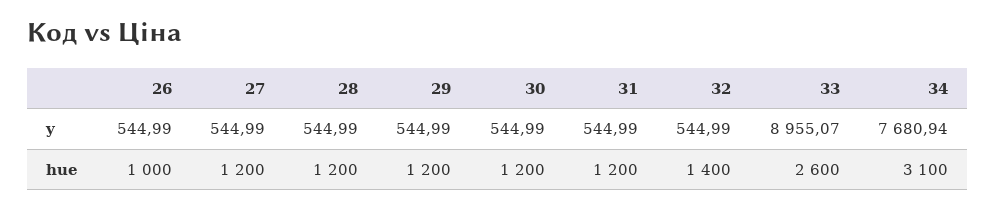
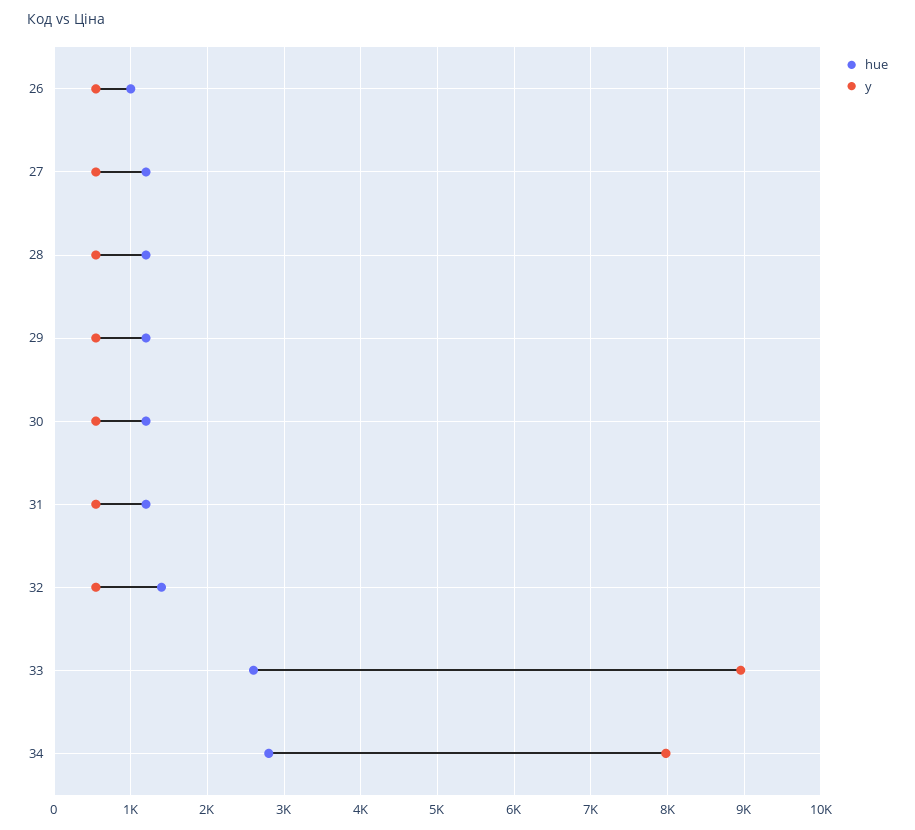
y, 34: 7680.94 -> 8000
hue, 34: 3100 -> 2800

